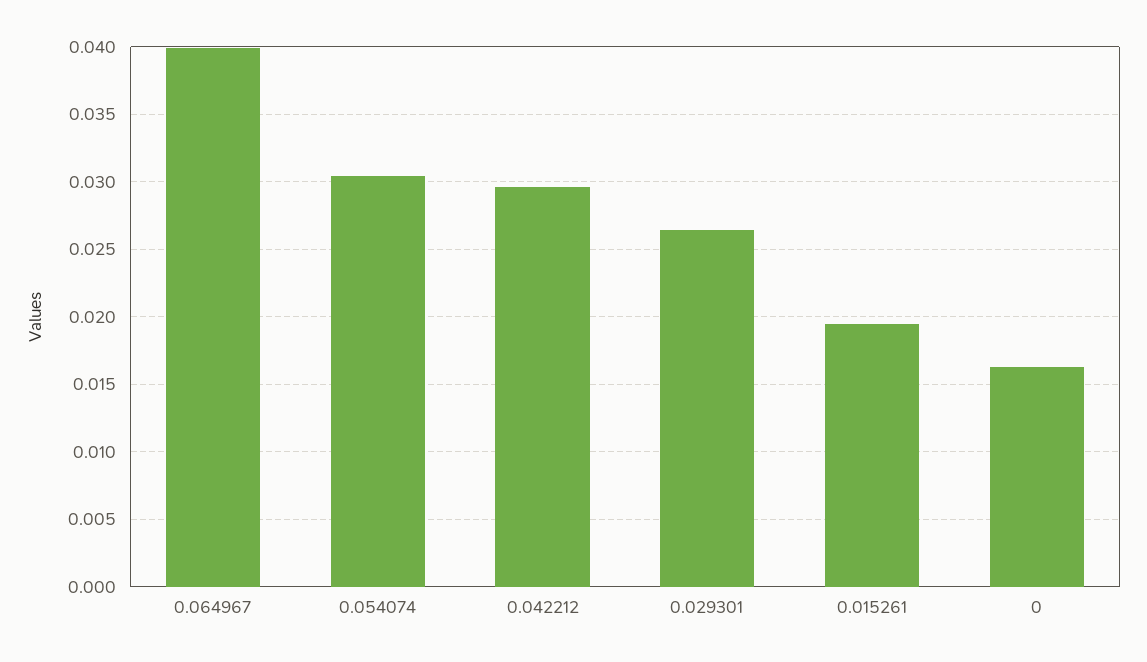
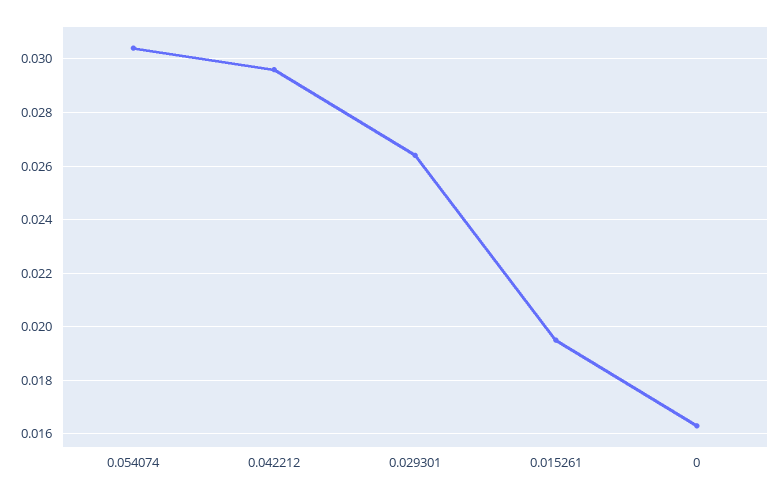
0.064967: 0.04 -> none

